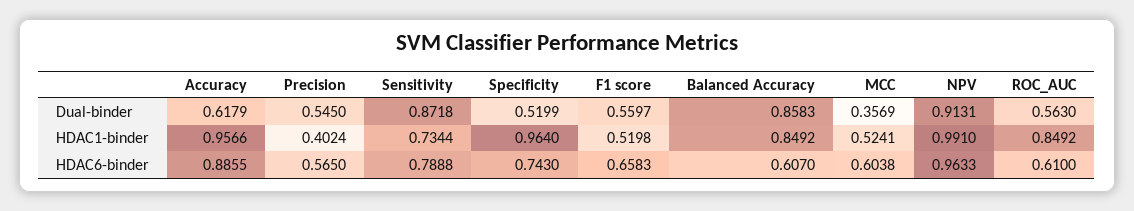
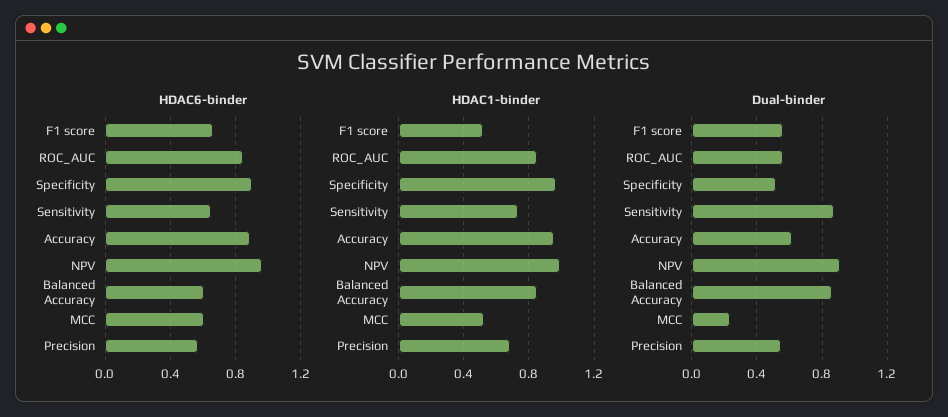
Dual-binder, MCC: 0.3569 -> 0.25
HDAC1-binder, Precision: 0.4024 -> 0.7
HDAC6-binder, Sensitivity: 0.7888 -> 0.65
HDAC6-binder, Specificity: 0.743 -> 0.9
HDAC6-binder, ROC_AUC: 0.61 -> 0.85

